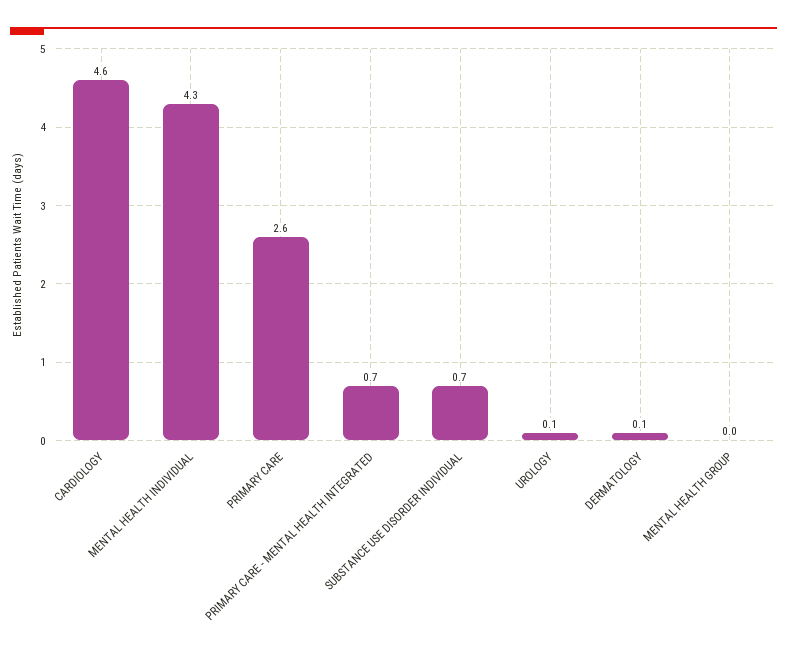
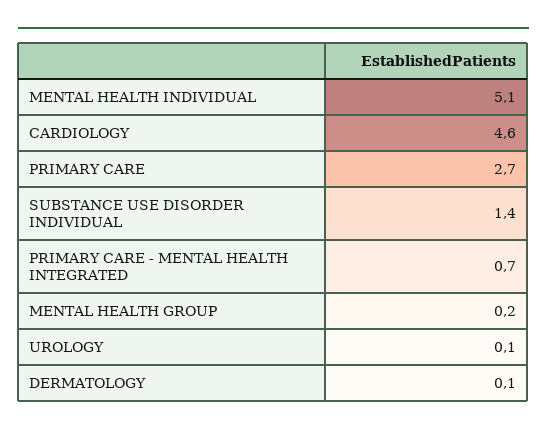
MENTAL HEALTH INDIVIDUAL: 4.3 -> 5.1
PRIMARY CARE: 2.6 -> 2.7
SUBSTANCE USE DISORDER INDIVIDUAL: 0.7 -> 1.4
MENTAL HEALTH GROUP: 0 -> 0.2

